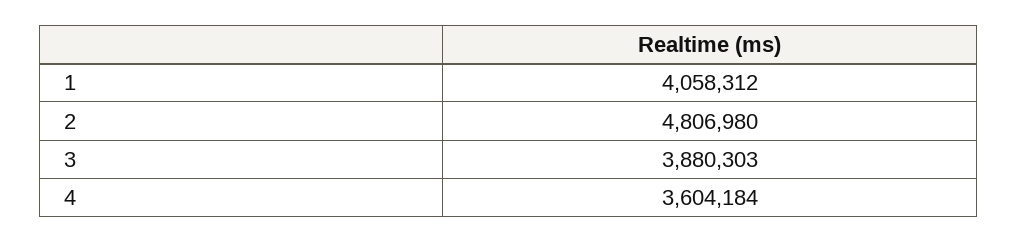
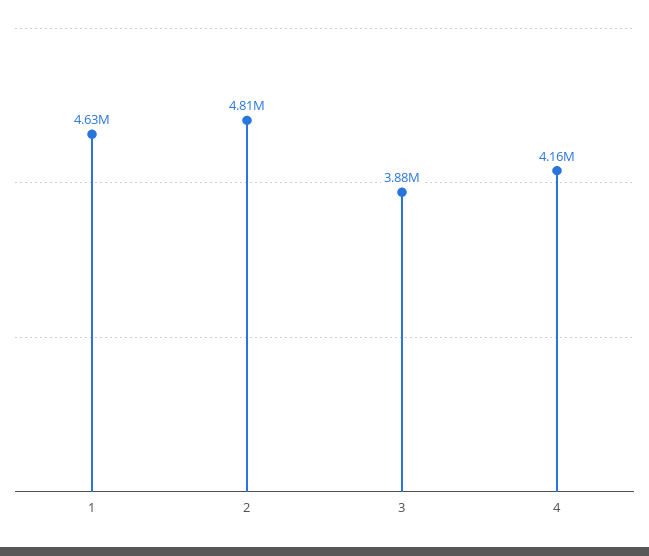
1: 4058312 -> 4630000
4: 3604184 -> 4160000

